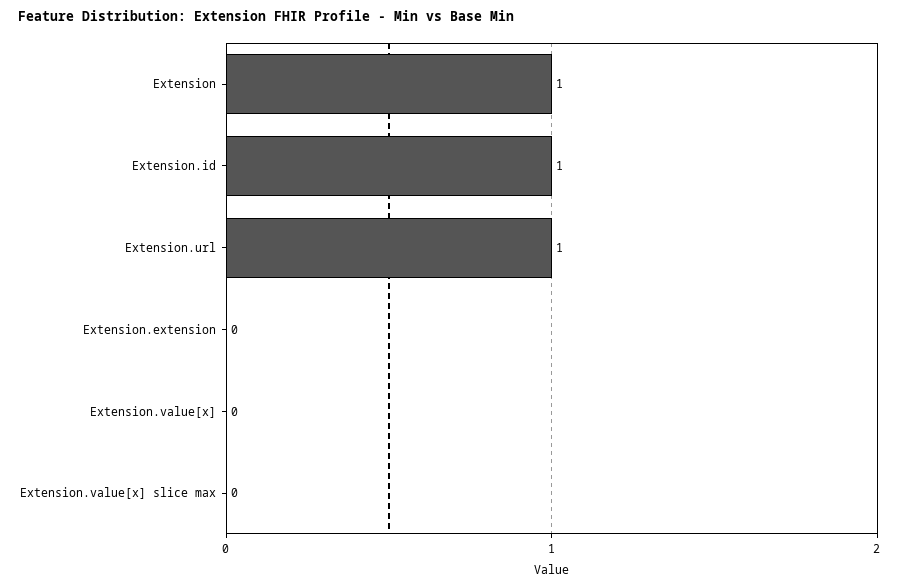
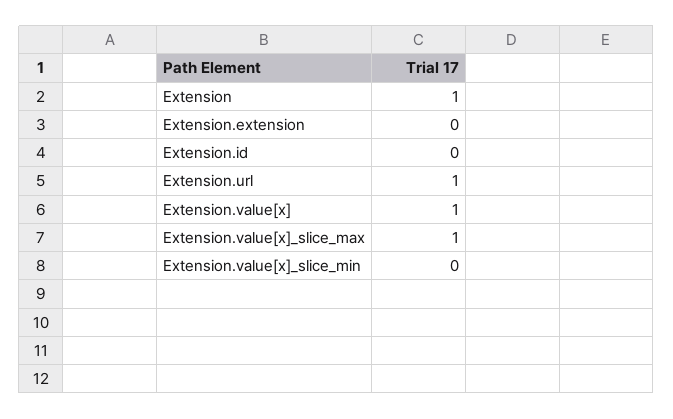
Extension.id: 1 -> 0
Extension.value[x]: 0 -> 1
Extension.value[x] slice max: 0 -> 1
Extension.value[x]_slice_min: none -> 0

